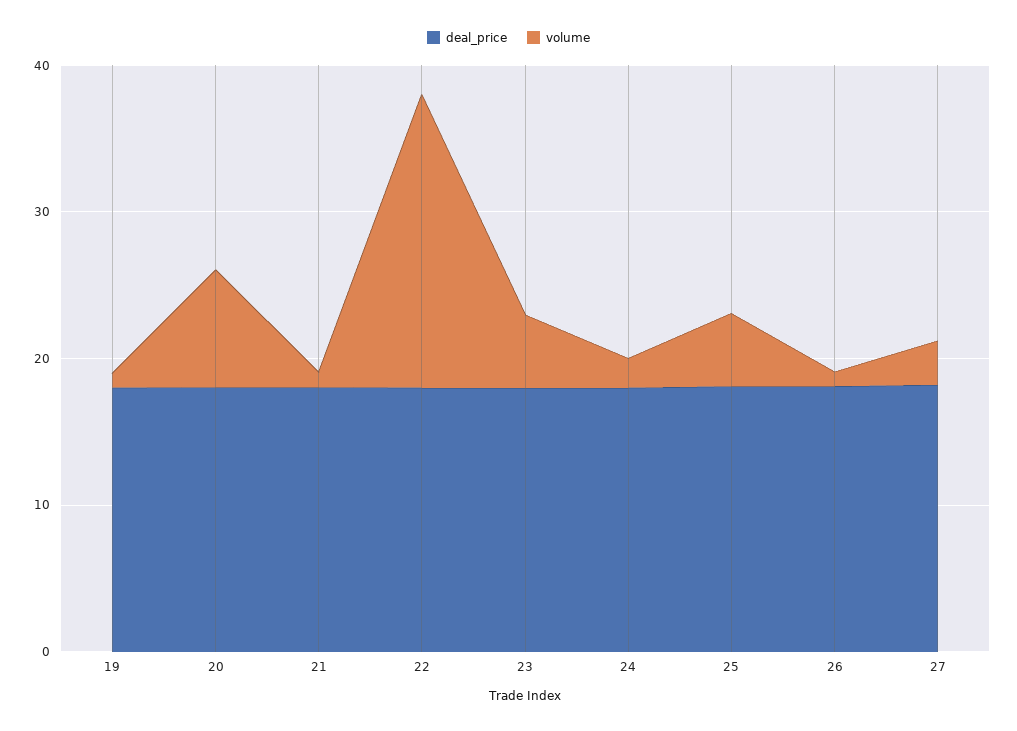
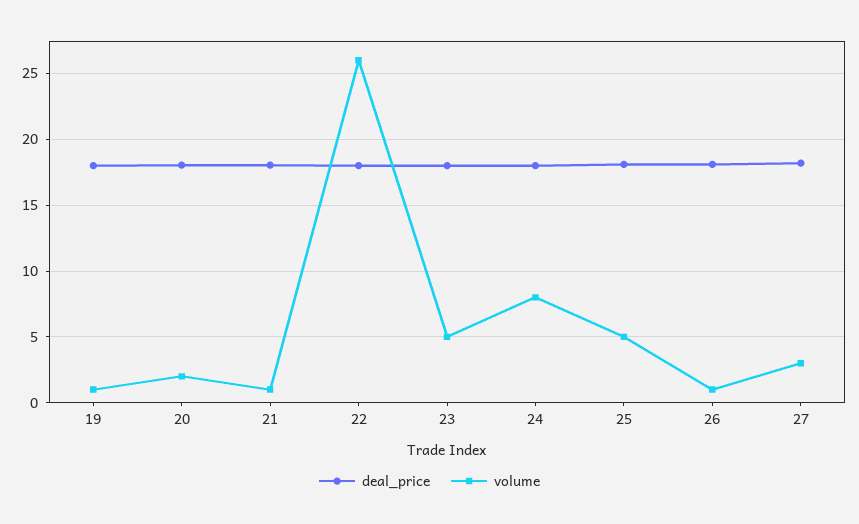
volume, 20: 8 -> 2
volume, 22: 20 -> 26
volume, 24: 2 -> 8

